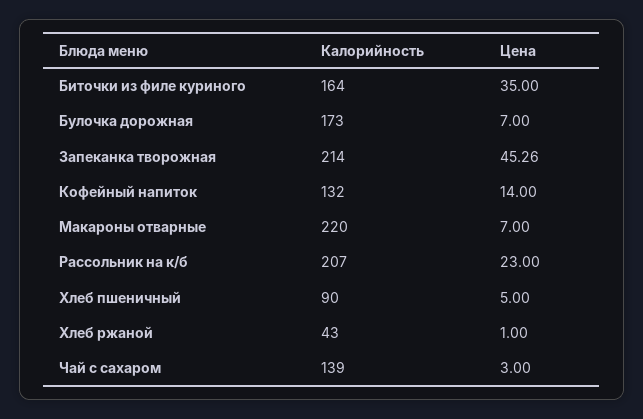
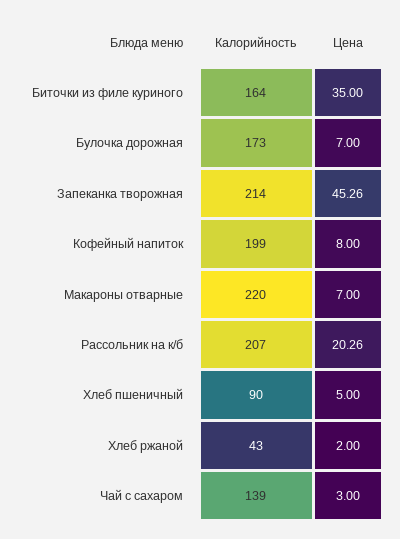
Калорийность, Кофейный напиток: 132 -> 199
Цена, Кофейный напиток: 14 -> 8
Цена, Рассольник на к/б: 23 -> 20.26
Цена, Хлеб ржаной: 1 -> 2

